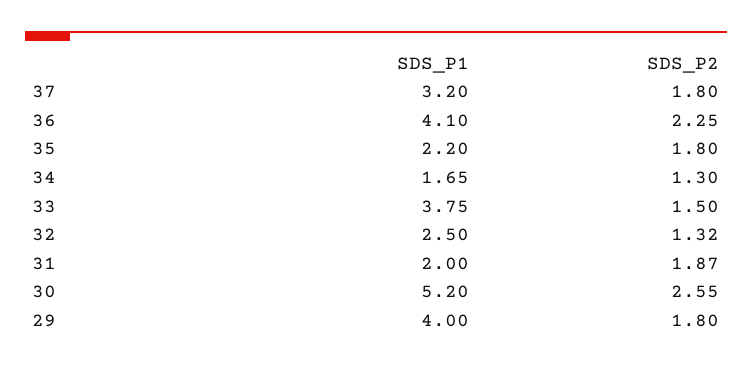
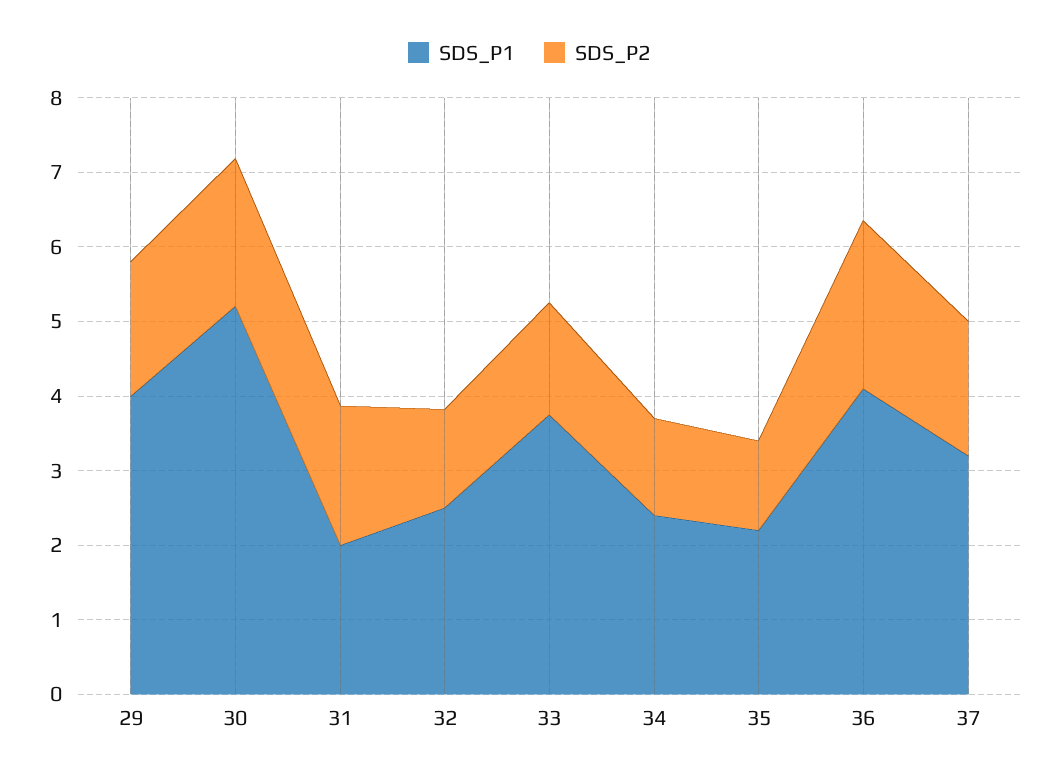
SDS_P2, 35: 1.8 -> 1.2
SDS_P1, 34: 1.65 -> 2.4
SDS_P2, 30: 2.55 -> 2

